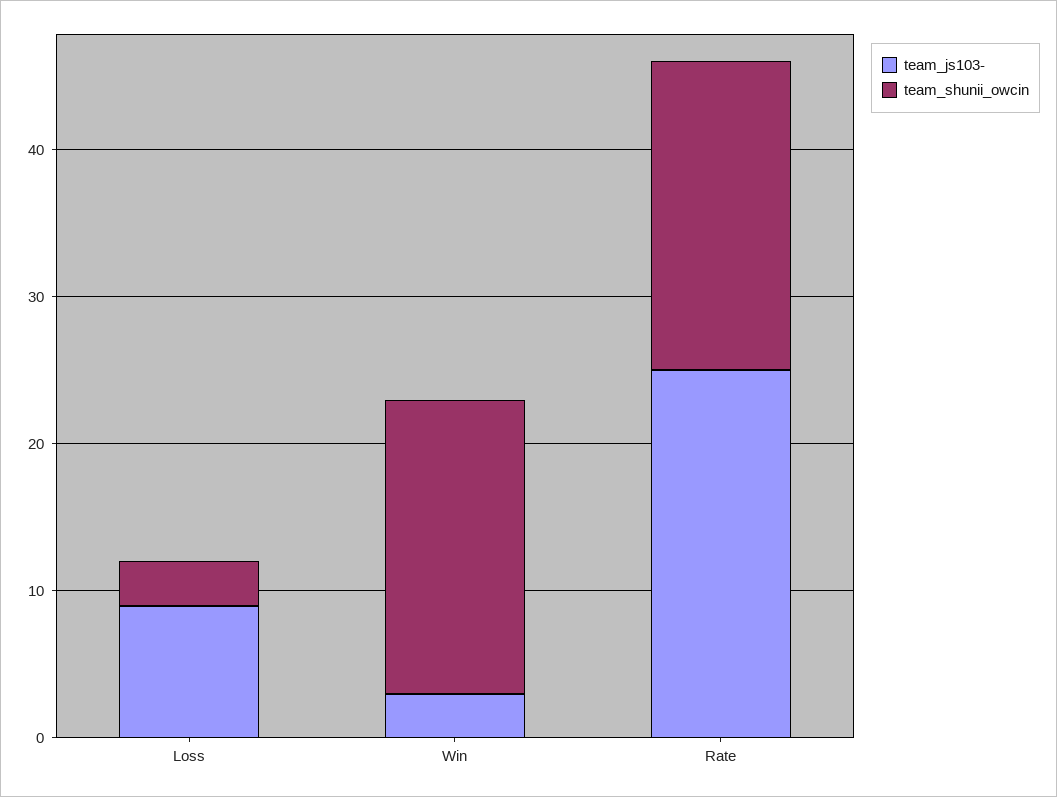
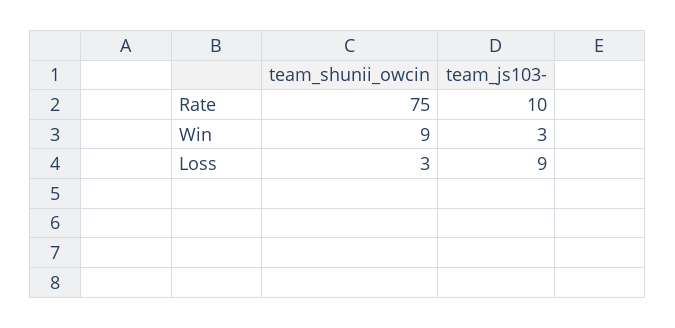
team_shunii_owcin, Win: 20 -> 9
team_js103-, Rate: 25 -> 10
team_shunii_owcin, Rate: 21 -> 75

